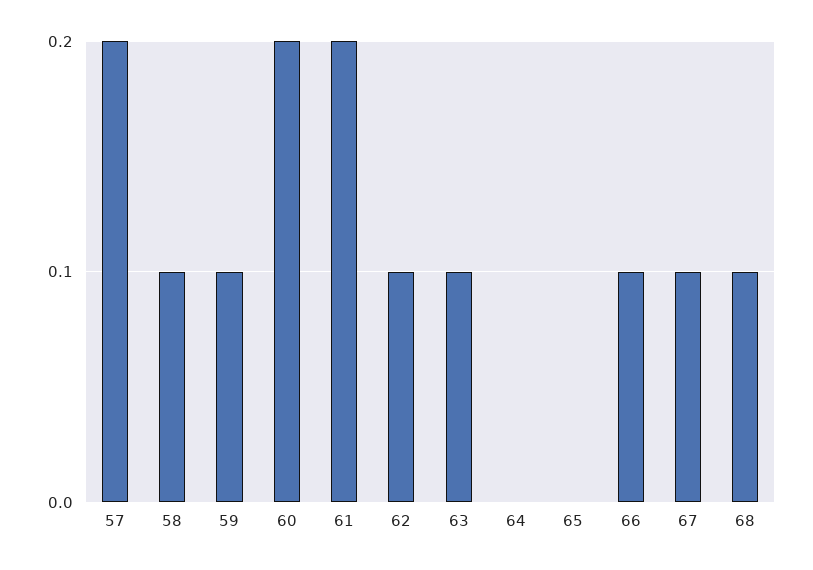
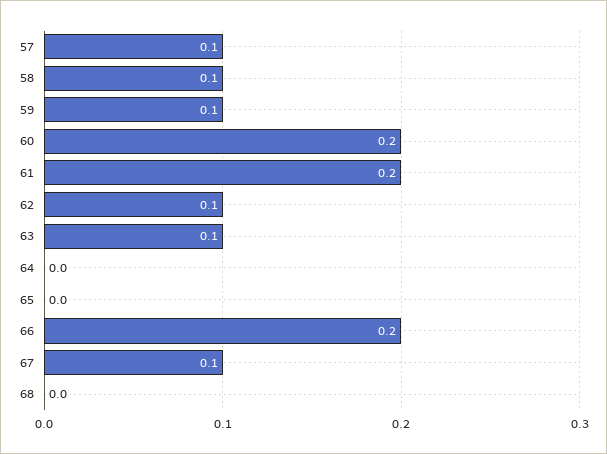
57: 0.2 -> 0.1
66: 0.1 -> 0.2
68: 0.1 -> 0

